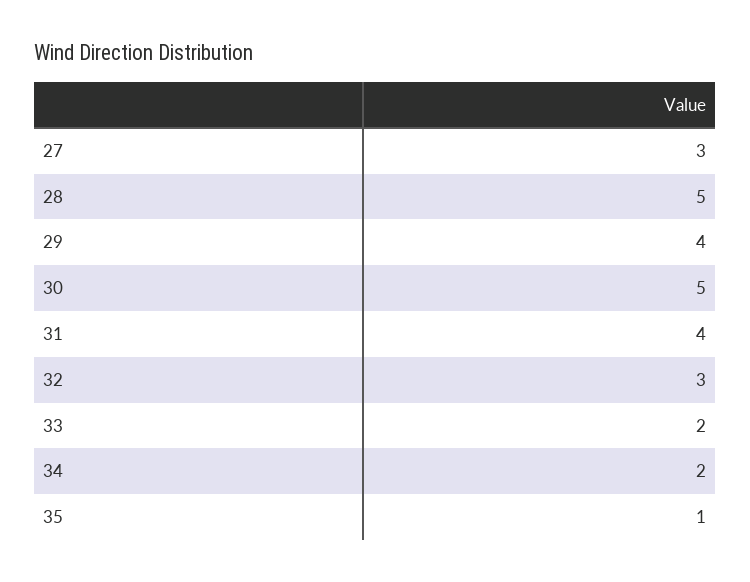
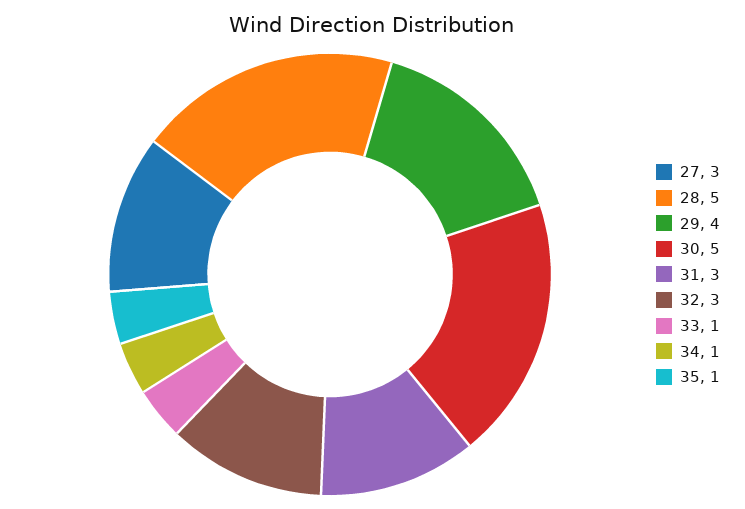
31: 4 -> 3
33: 2 -> 1
34: 2 -> 1

